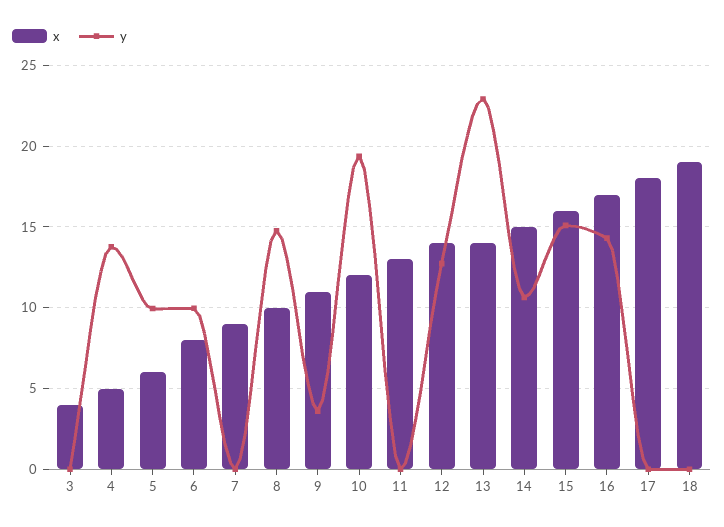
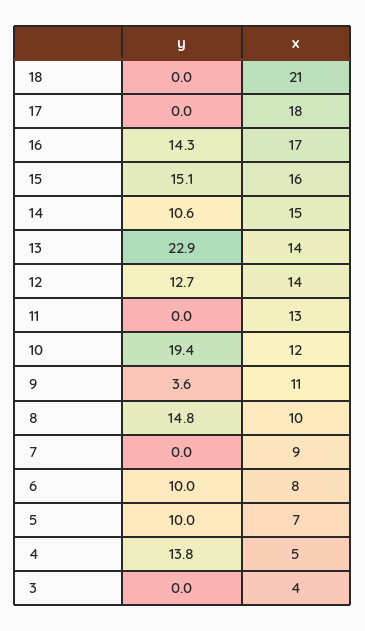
x, 5: 6 -> 7
x, 18: 19 -> 21

